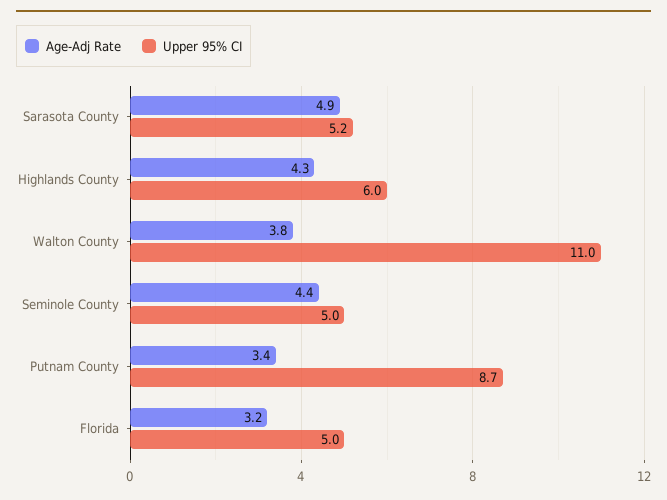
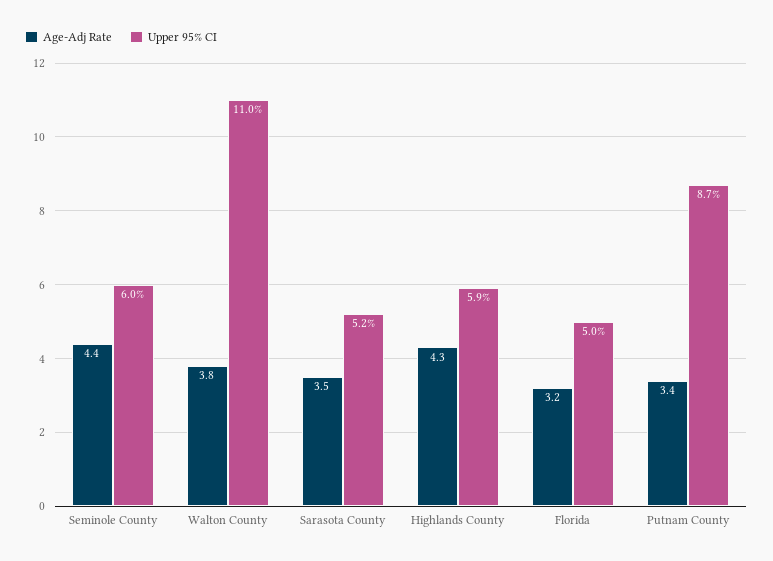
Age-Adj Rate, Sarasota County: 4.9 -> 3.5
Upper 95% CI, Highlands County: 6 -> 5.9
Upper 95% CI, Seminole County: 5 -> 6

